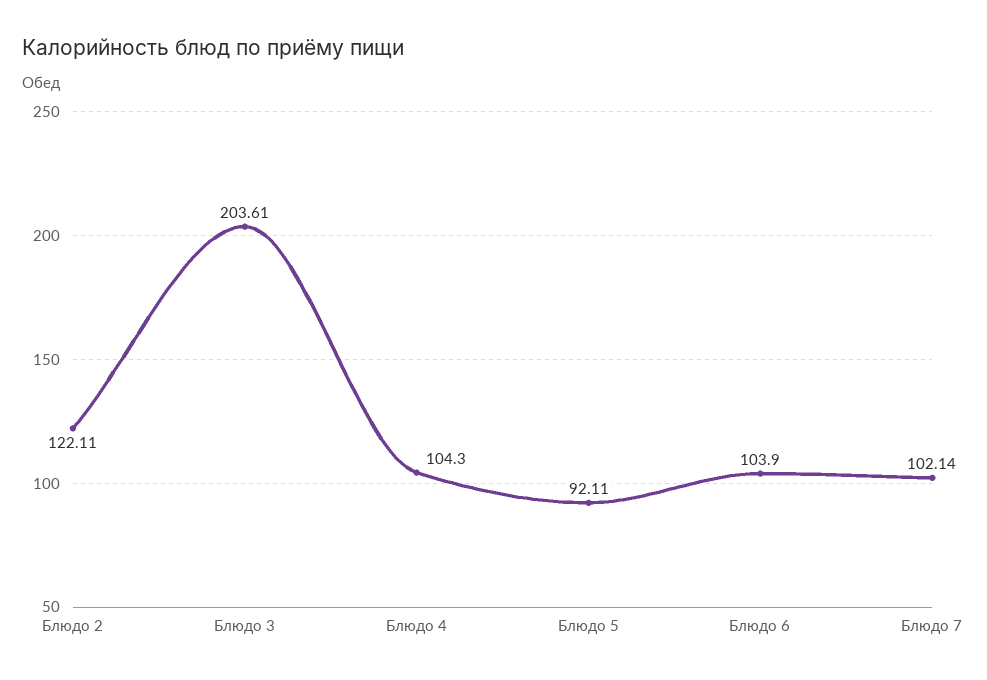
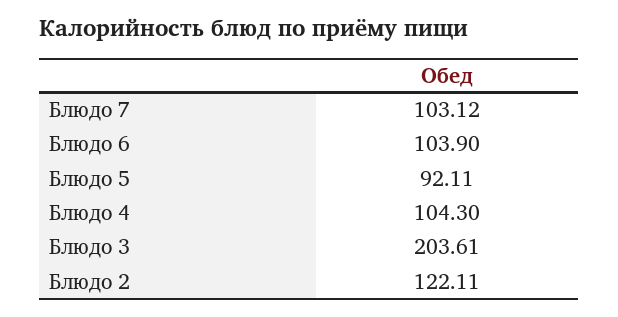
Блюдо 7: 102.14 -> 103.12

